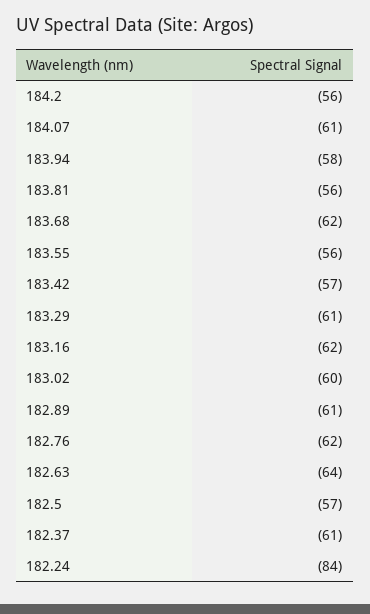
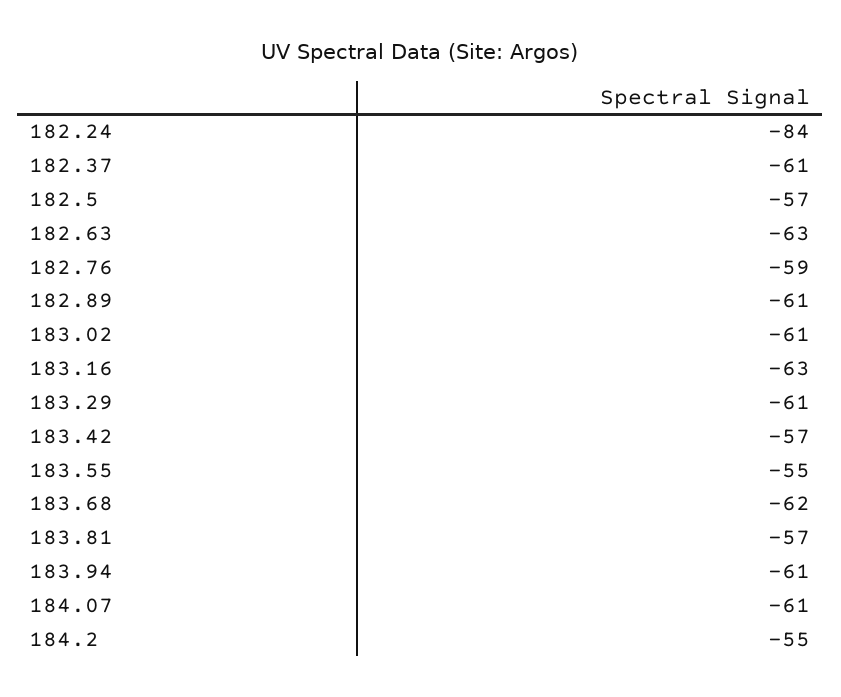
184.2: -56 -> -55
183.94: -58 -> -61
183.81: -56 -> -57
183.55: -56 -> -55
183.16: -62 -> -63
183.02: -60 -> -61
182.76: -62 -> -59
182.63: -64 -> -63

